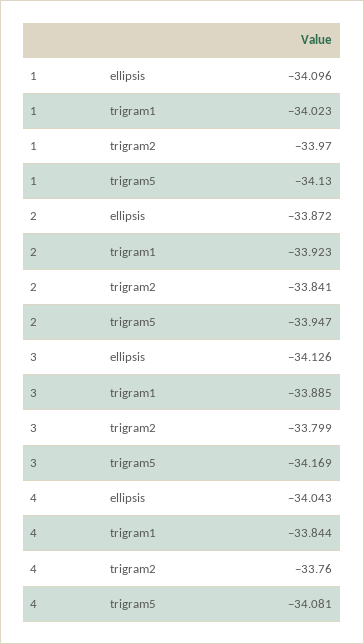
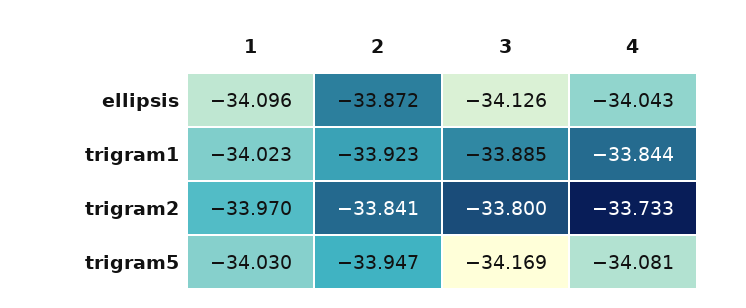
1, trigram5: -34.13 -> -34.03
3, trigram2: -33.799 -> -33.8
4, trigram2: -33.76 -> -33.733

